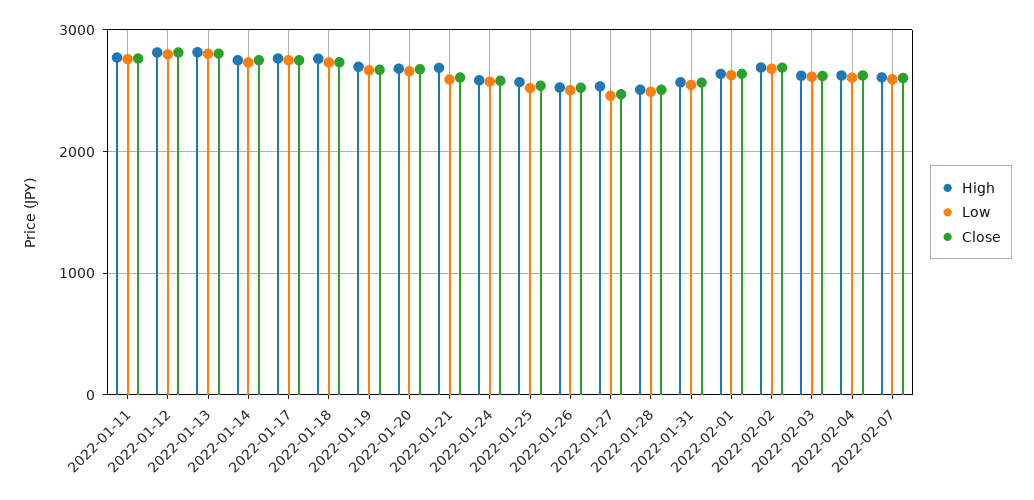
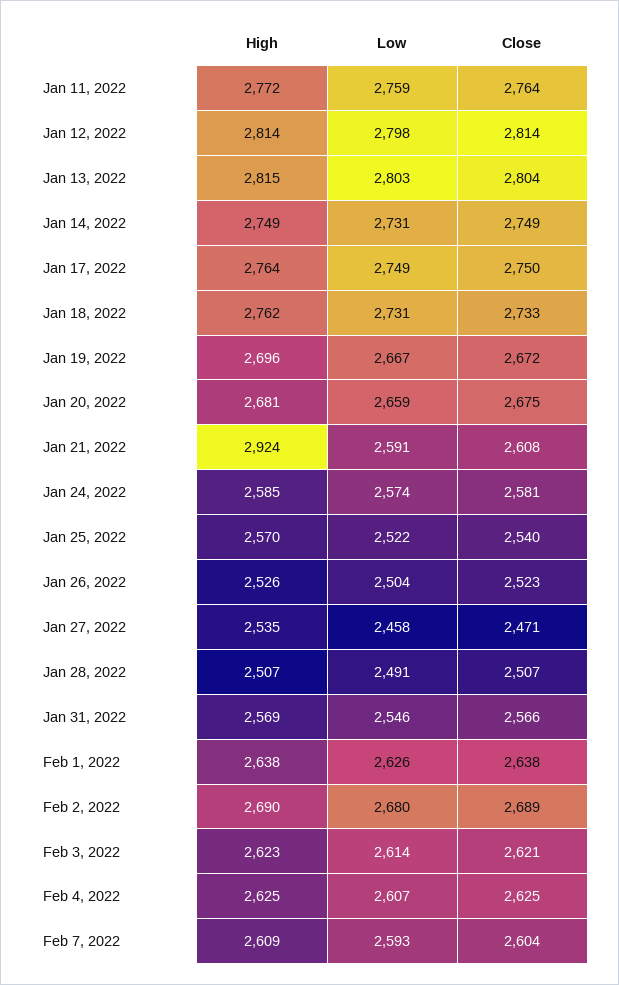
High, 2022-01-21: 2700 -> 2924

